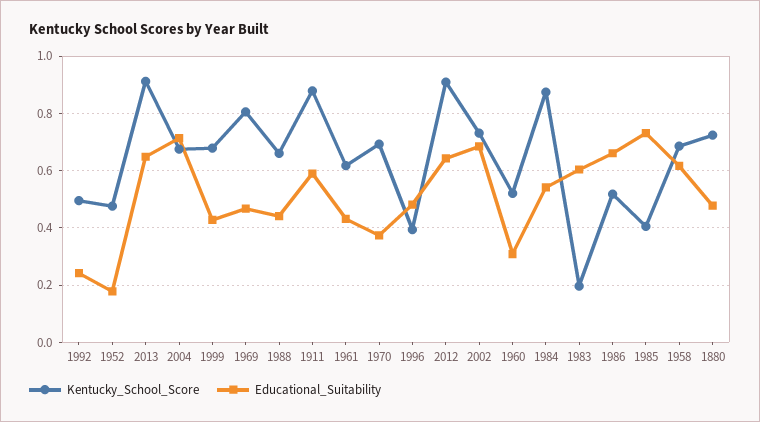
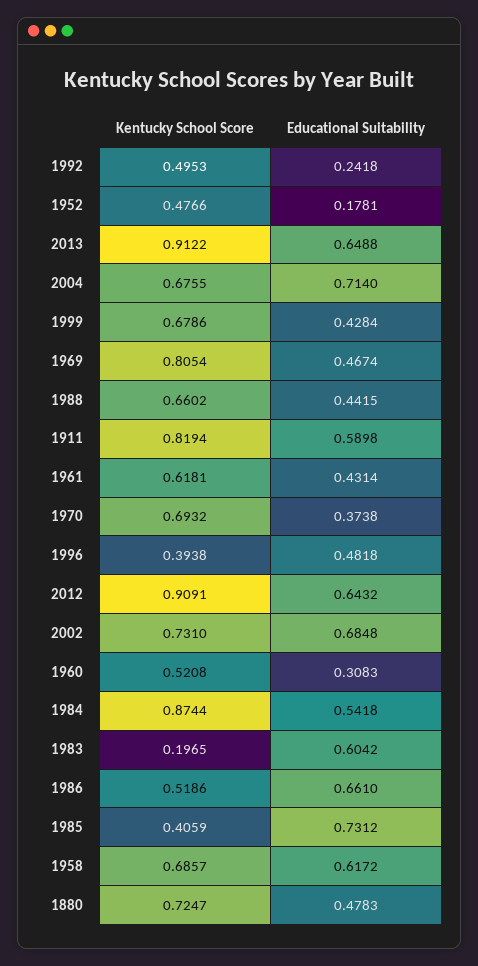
Kentucky_School_Score, 1911: 0.875 -> 0.8194

